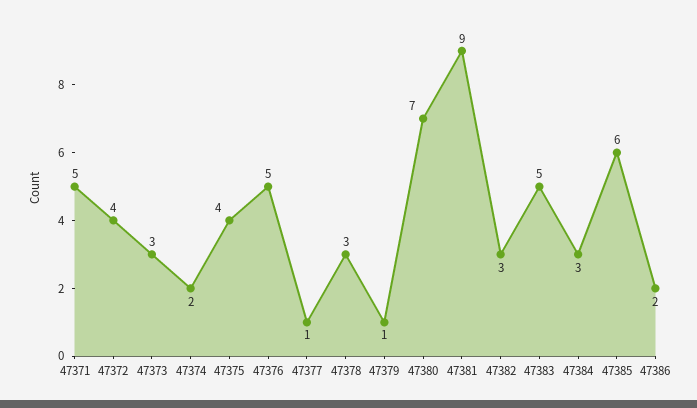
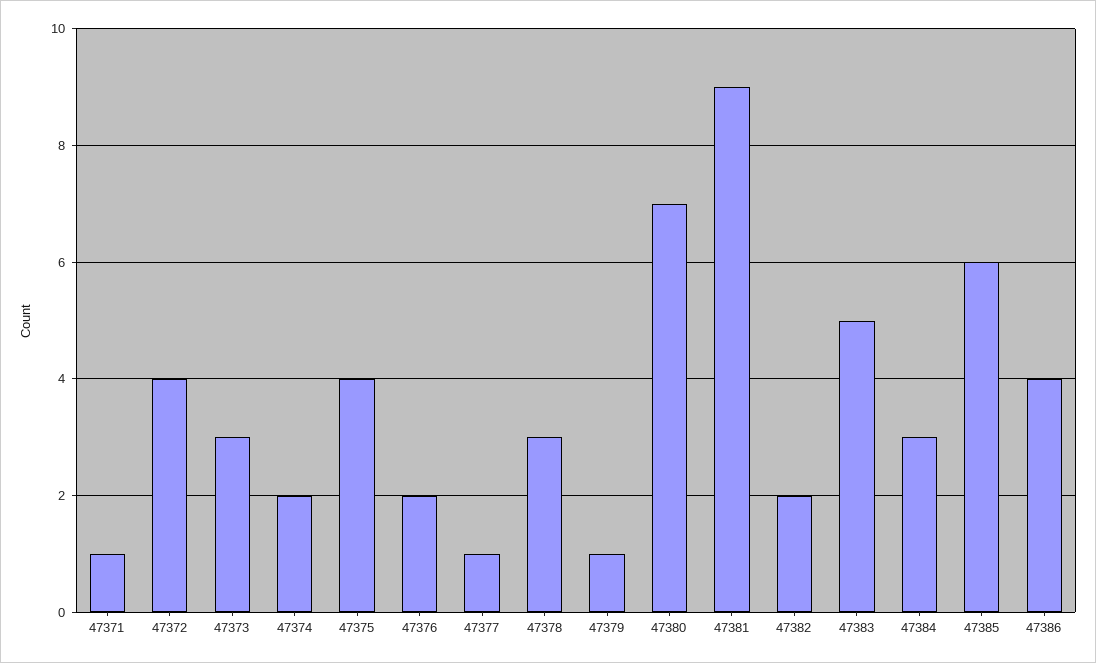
47371: 5 -> 1
47376: 5 -> 2
47382: 3 -> 2
47386: 2 -> 4

